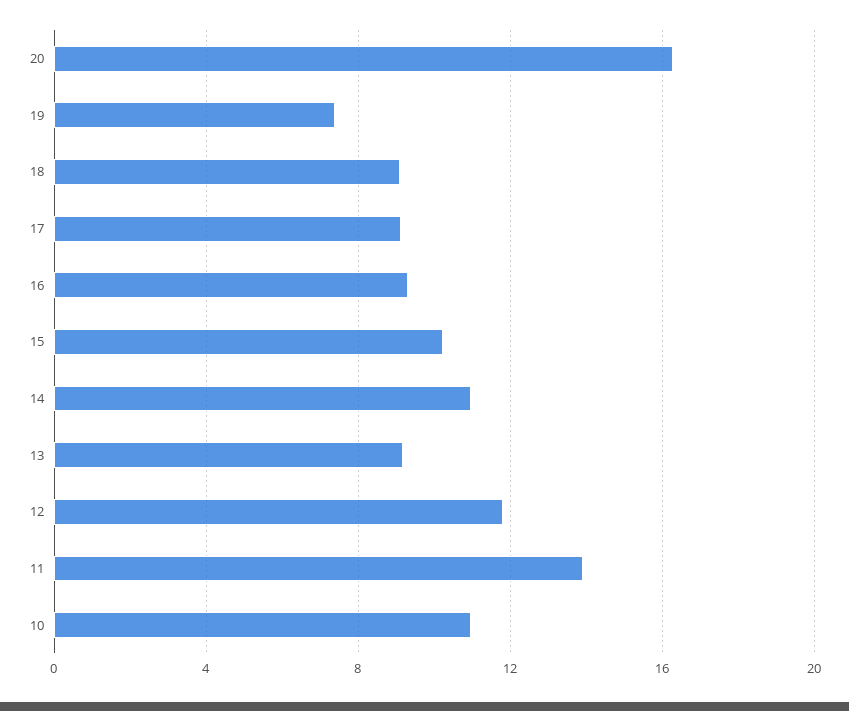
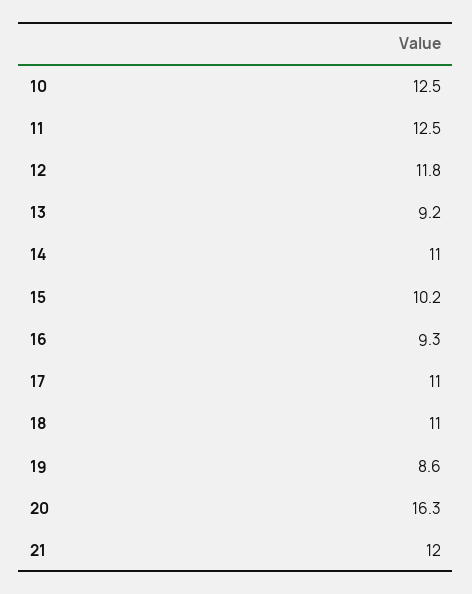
19: 7.5 -> 8.6
18: 9 -> 11
17: 9 -> 11
11: 14 -> 12.5
10: 11 -> 12.5
21: none -> 12

